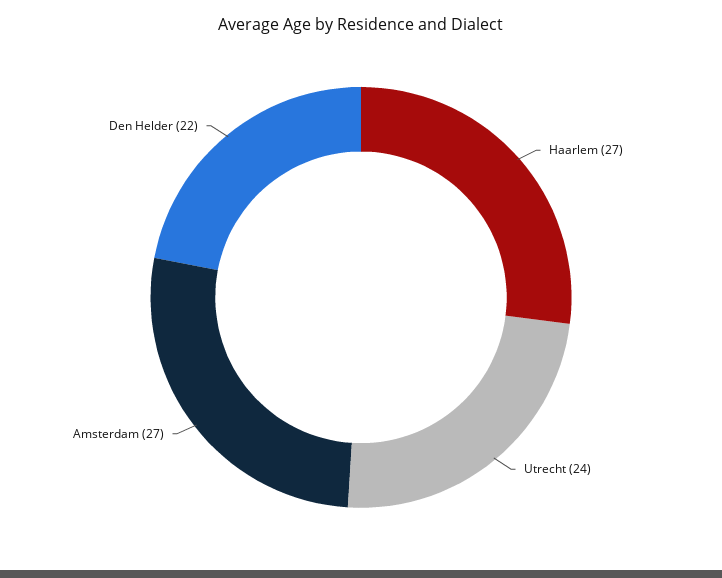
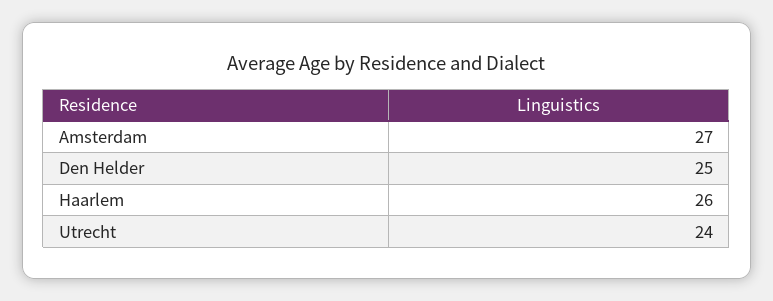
Haarlem: 27 -> 26
Den Helder: 22 -> 25

